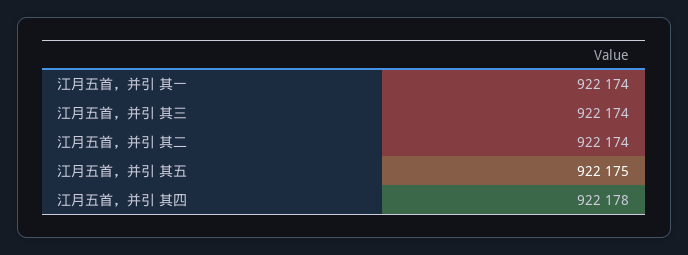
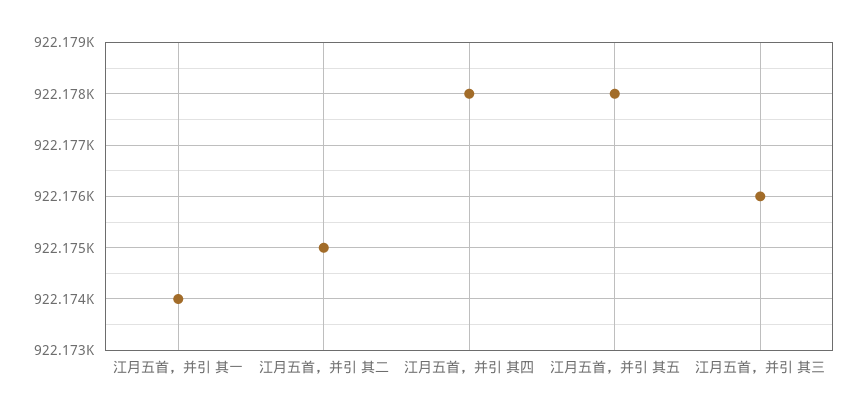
江月五首，并引 其三: 922174 -> 922176
江月五首，并引 其二: 922174 -> 922175
江月五首，并引 其五: 922175 -> 922178

